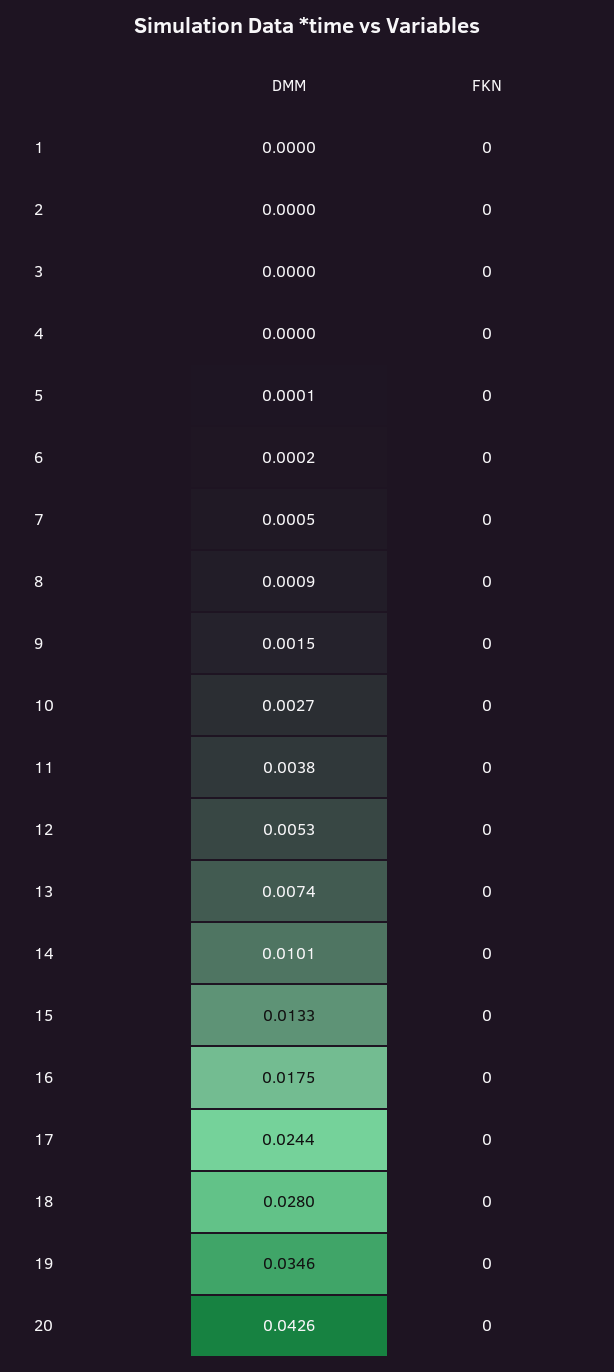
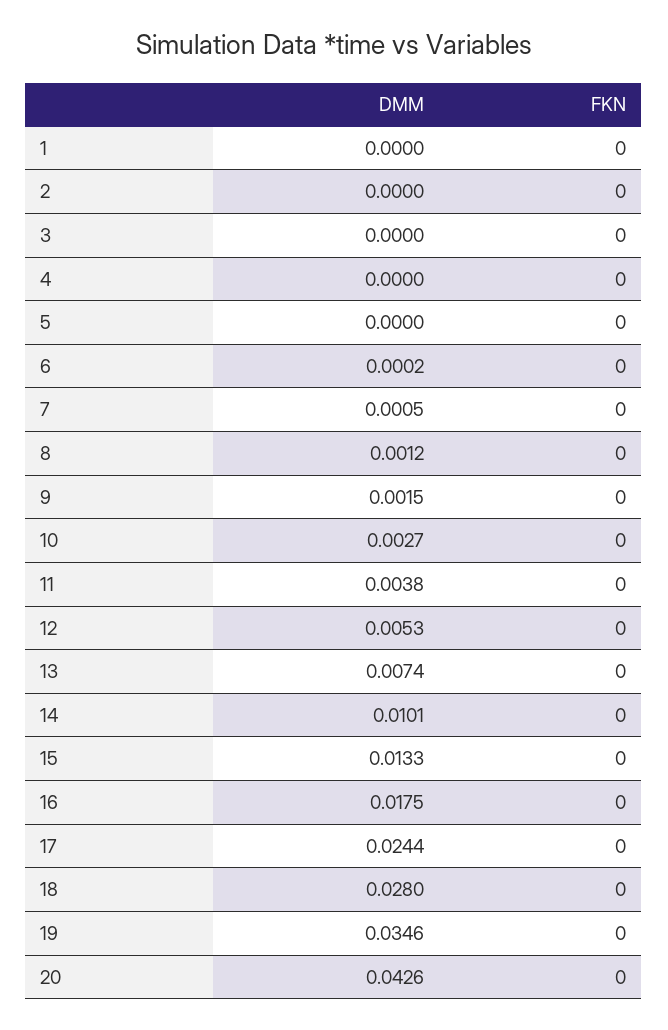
DMM, 5: 0.0001 -> 0
DMM, 8: 0.0009 -> 0.0012

